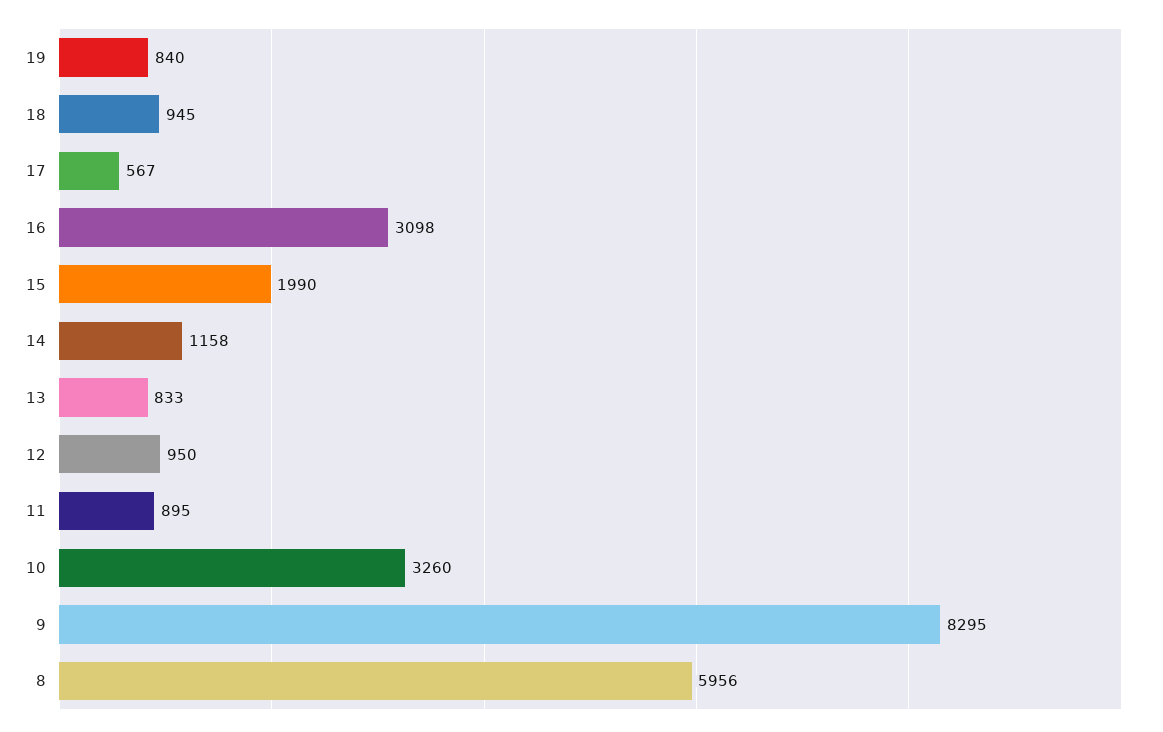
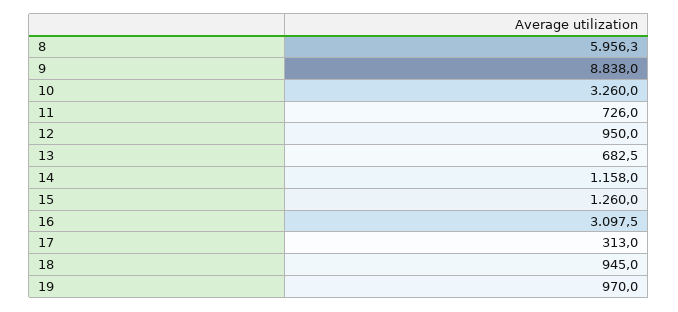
19: 840 -> 970
17: 567 -> 313
15: 1990 -> 1260
13: 833 -> 682.5
11: 895 -> 726
9: 8295 -> 8838

